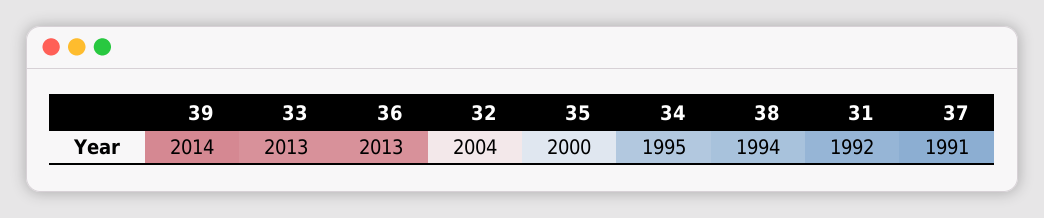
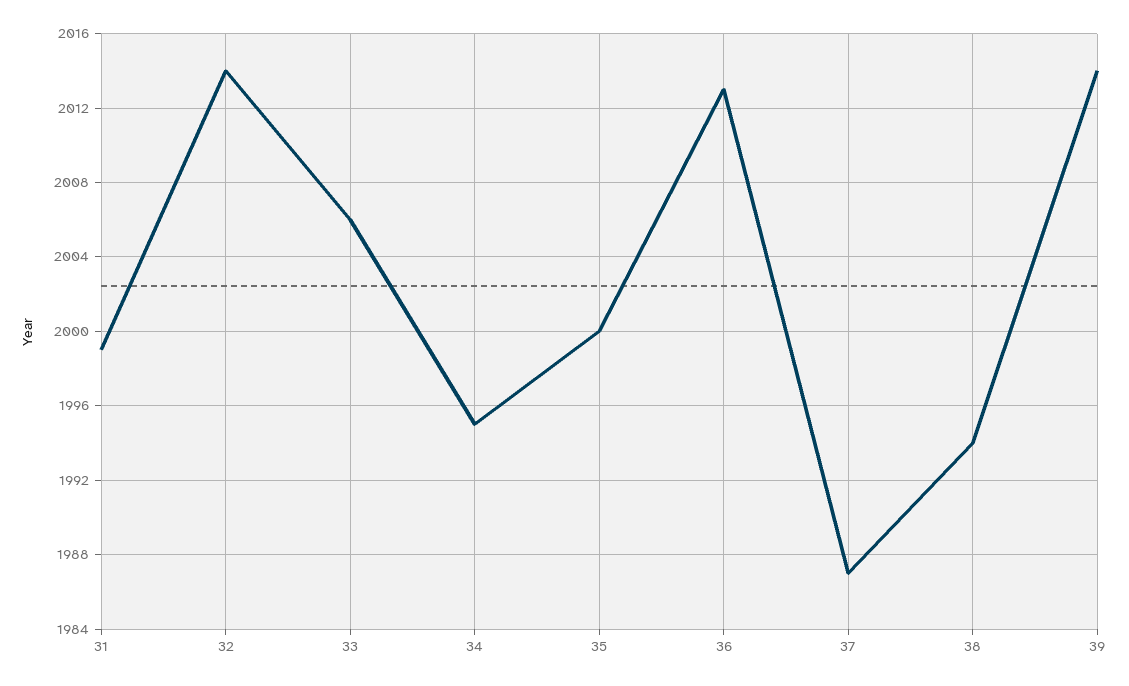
33: 2013 -> 2006
32: 2004 -> 2014
31: 1992 -> 1999
37: 1991 -> 1987

